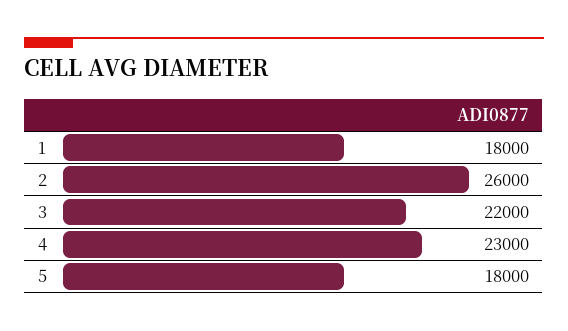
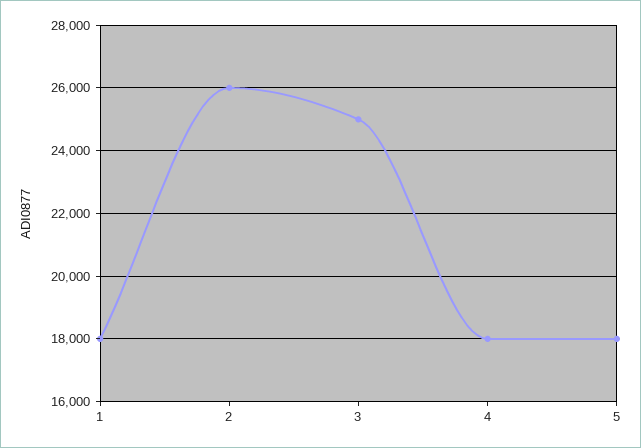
3: 22000 -> 25000
4: 23000 -> 18000

